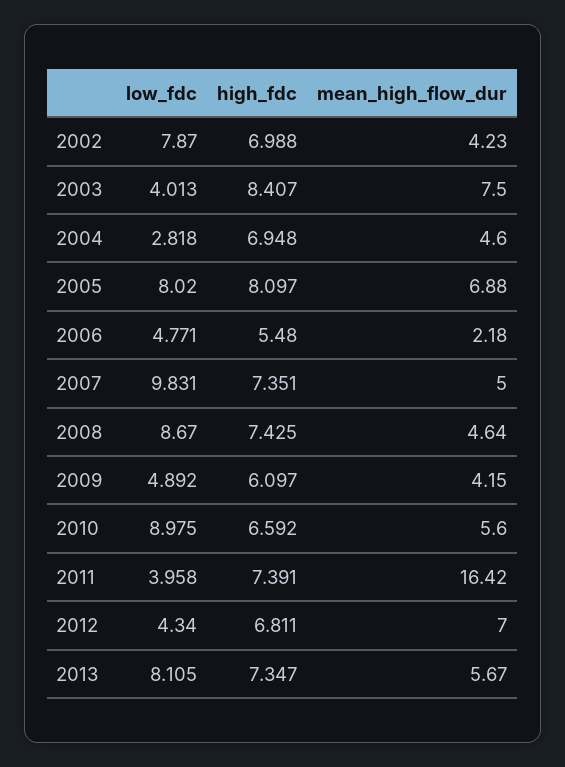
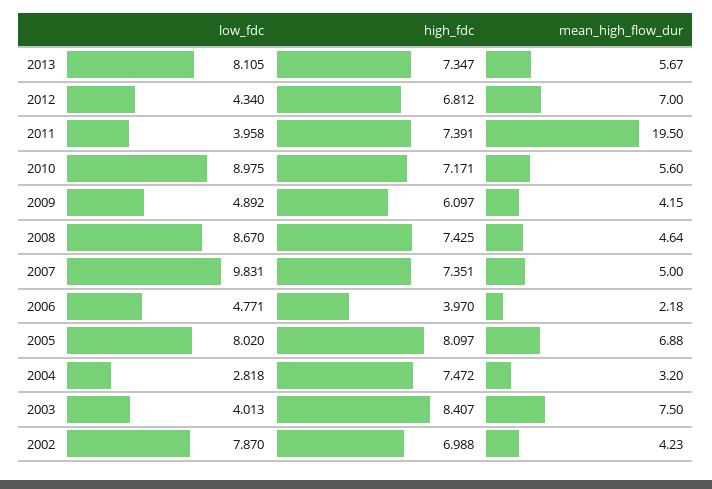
high_fdc, 2004: 6.948 -> 7.472
mean_high_flow_dur, 2004: 4.6 -> 3.2
high_fdc, 2006: 5.48 -> 3.97
high_fdc, 2010: 6.592 -> 7.171
mean_high_flow_dur, 2011: 16.42 -> 19.5
high_fdc, 2012: 6.811 -> 6.812

